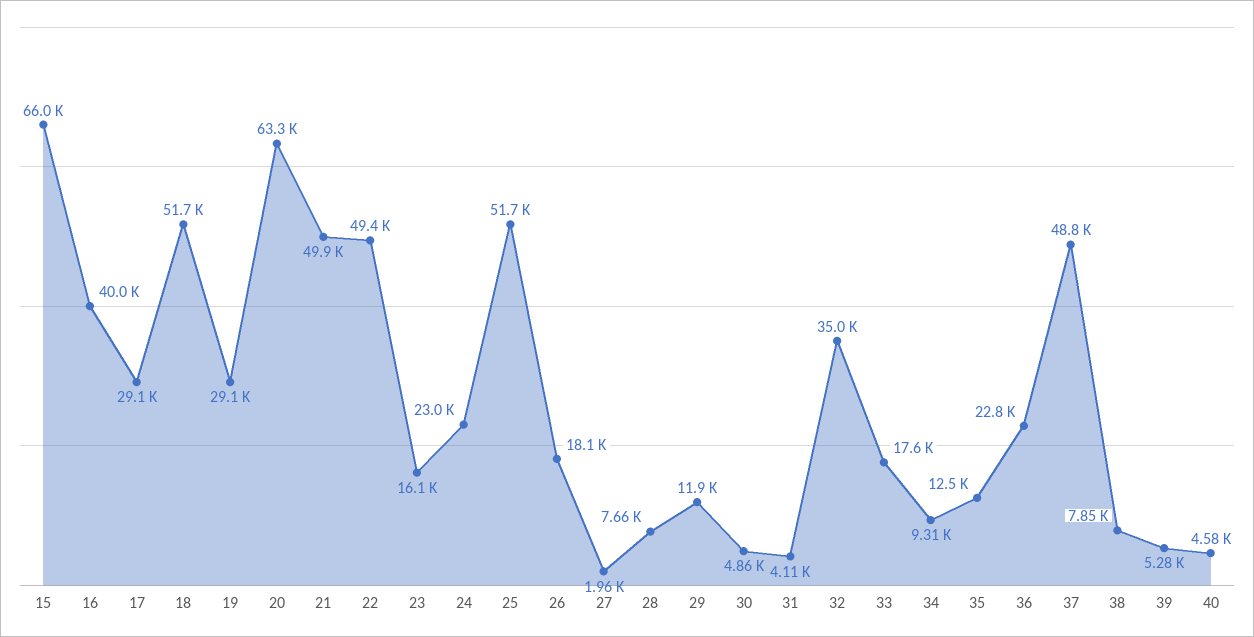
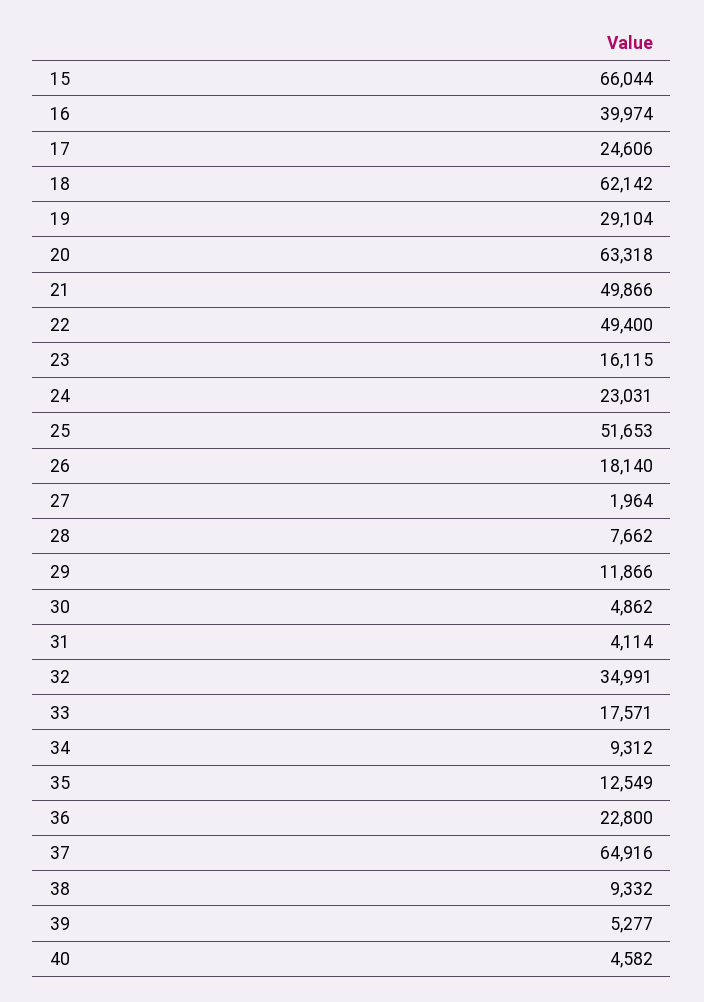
17: 29100 -> 24606
18: 51700 -> 62142
37: 48800 -> 64916
38: 7850 -> 9332

